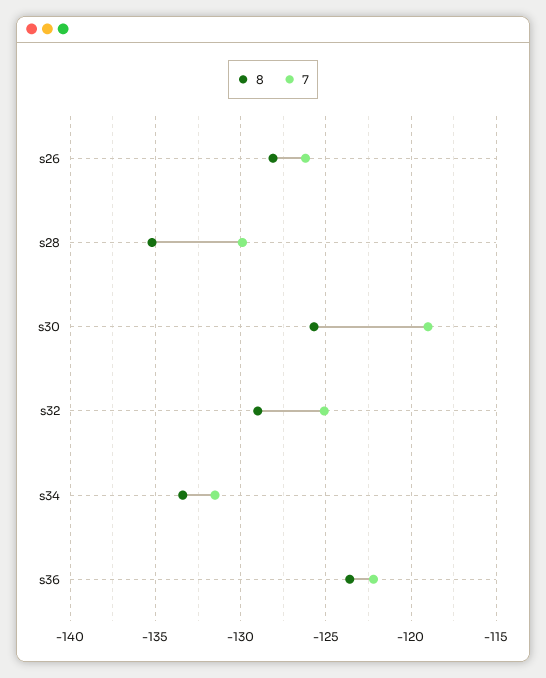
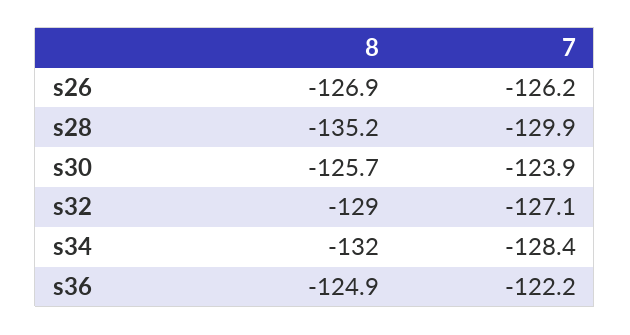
8, s26: -128 -> -126.9
7, s30: -119 -> -123.9
7, s32: -125 -> -127.1
8, s34: -133.5 -> -132
7, s34: -131.5 -> -128.4
8, s36: -123.5 -> -124.9

